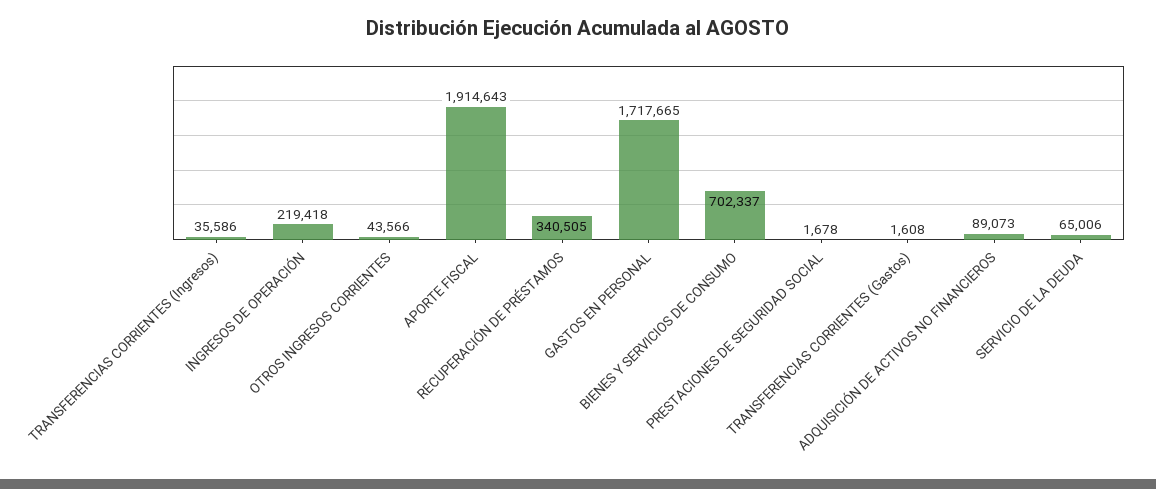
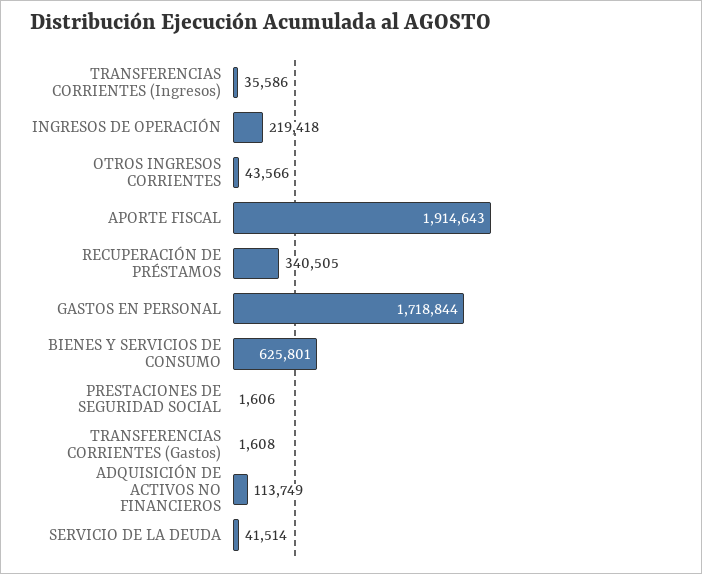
GASTOS EN PERSONAL: 1717665 -> 1718844
BIENES Y SERVICIOS DE CONSUMO: 702337 -> 625801
PRESTACIONES DE SEGURIDAD SOCIAL: 1678 -> 1606
ADQUISICIÓN DE ACTIVOS NO FINANCIEROS: 89073 -> 113749
SERVICIO DE LA DEUDA: 65006 -> 41514

